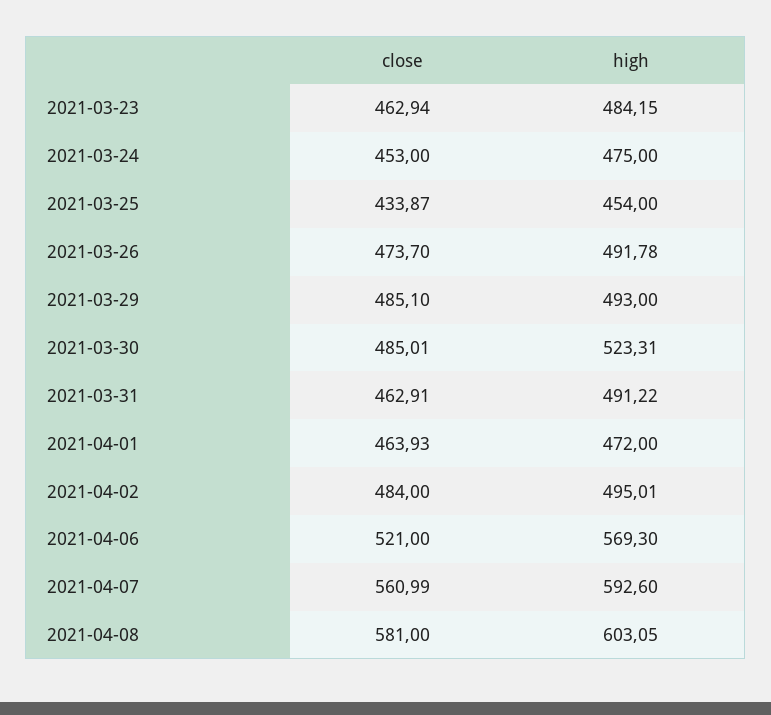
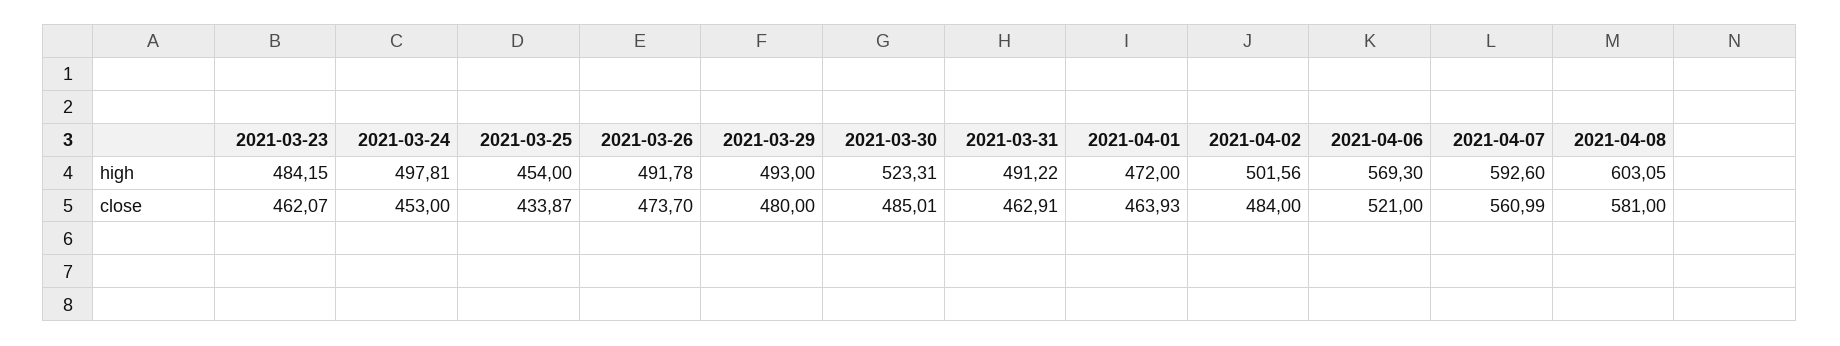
close, 2021-03-23: 462.94 -> 462.07
high, 2021-03-24: 475 -> 497.81
close, 2021-03-29: 485.1 -> 480
high, 2021-04-02: 495.01 -> 501.56

